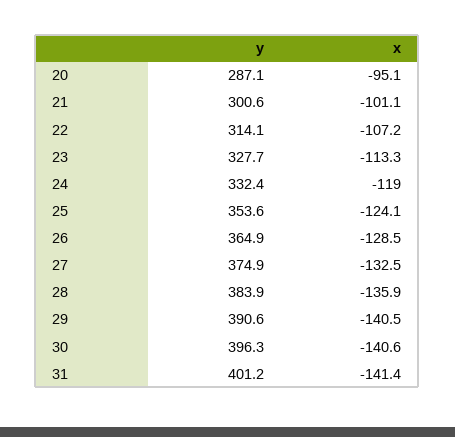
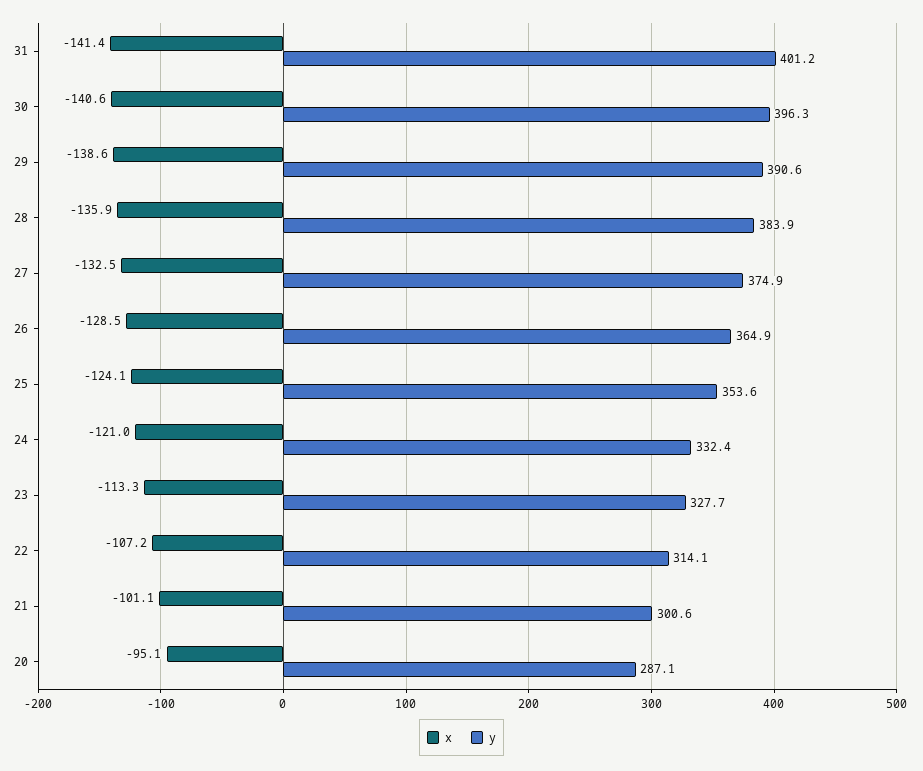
x, 24: -119 -> -121
x, 29: -140.5 -> -138.6

